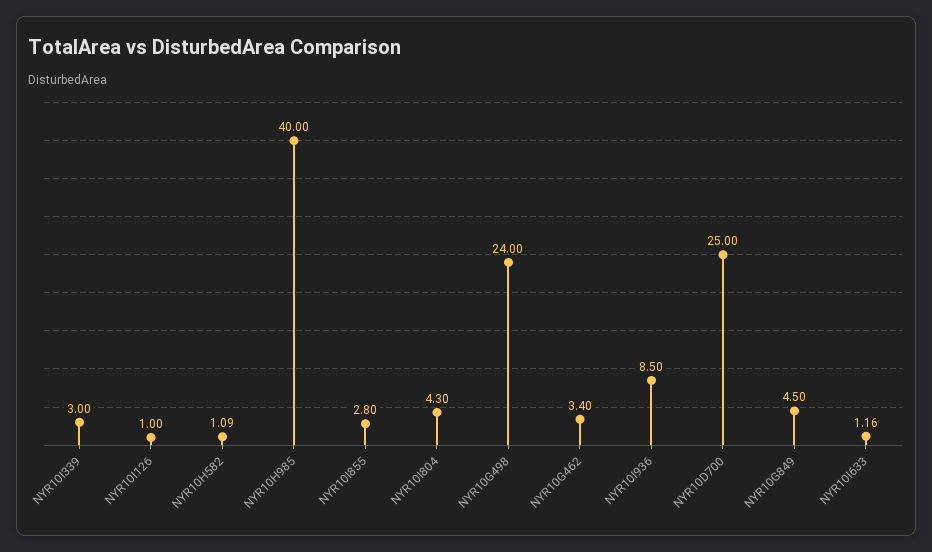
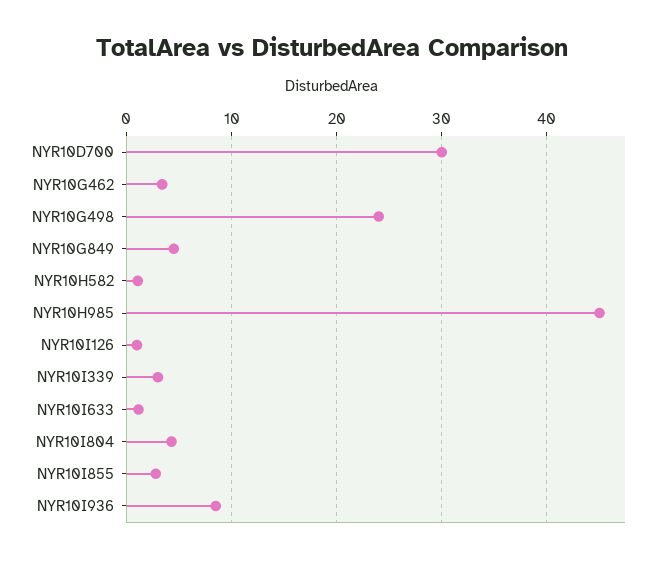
NYR10H985: 40 -> 45
NYR10D700: 25 -> 30

